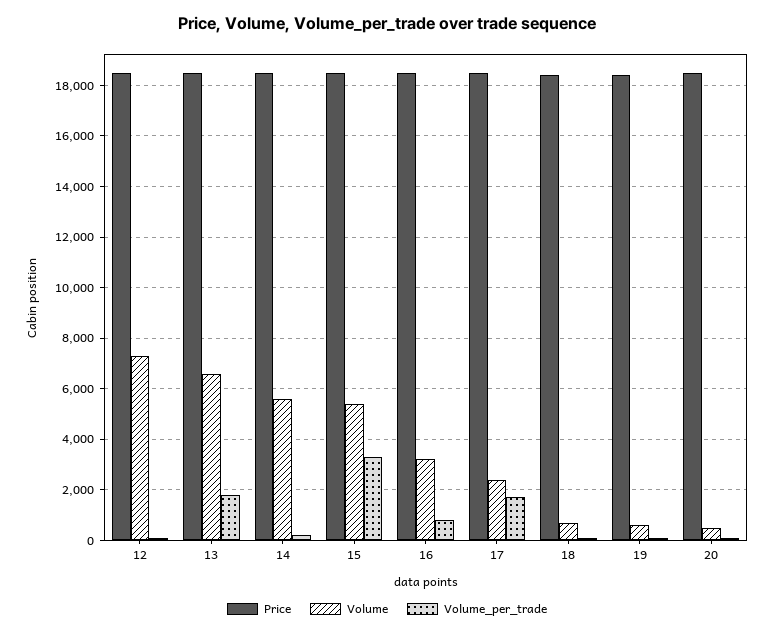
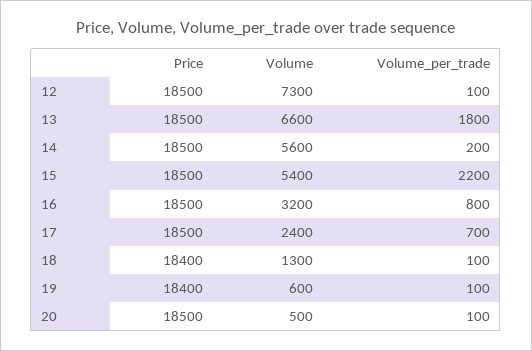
Volume_per_trade, 15: 3250 -> 2200
Volume_per_trade, 17: 1750 -> 700
Volume, 18: 750 -> 1300

